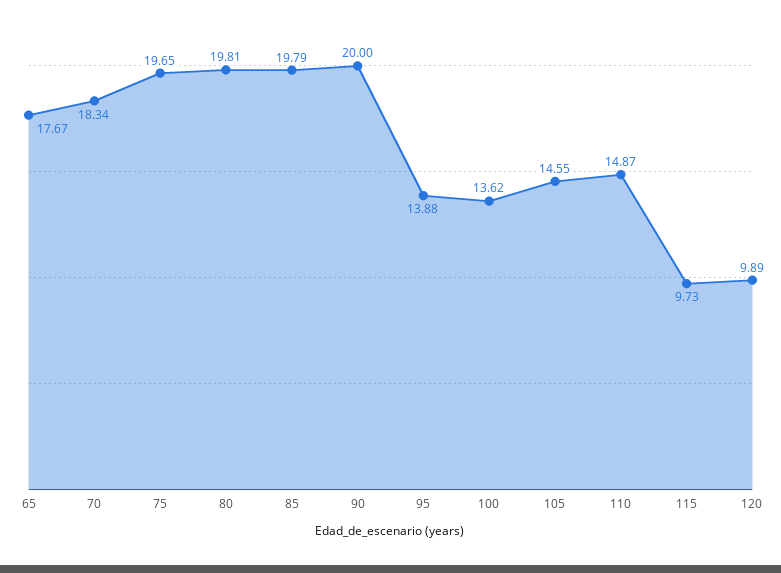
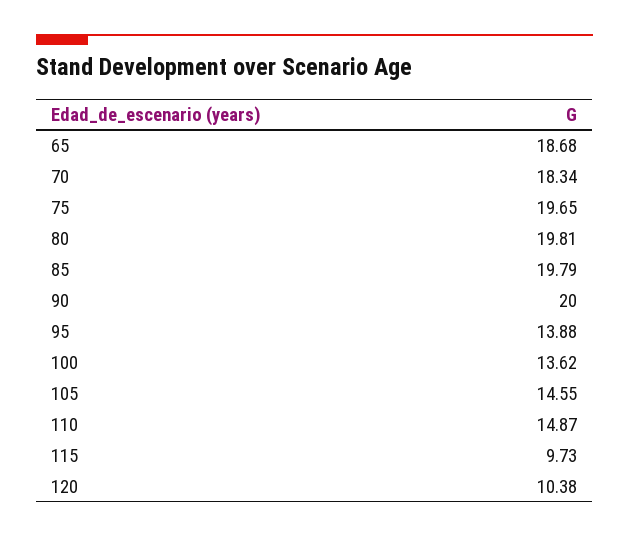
65: 17.67 -> 18.68
120: 9.89 -> 10.38

